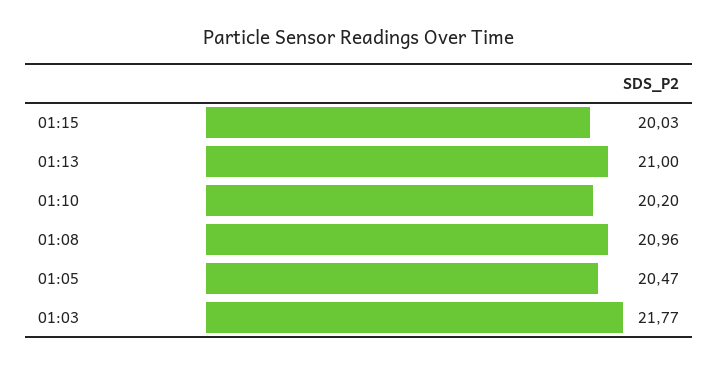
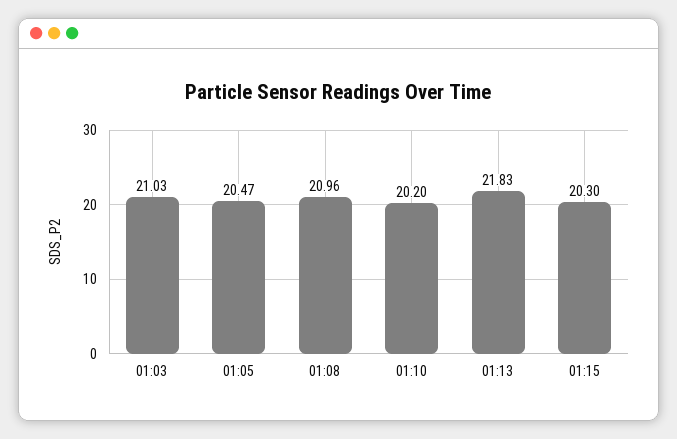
01:15: 20.03 -> 20.3
01:13: 21 -> 21.83
01:03: 21.77 -> 21.03

